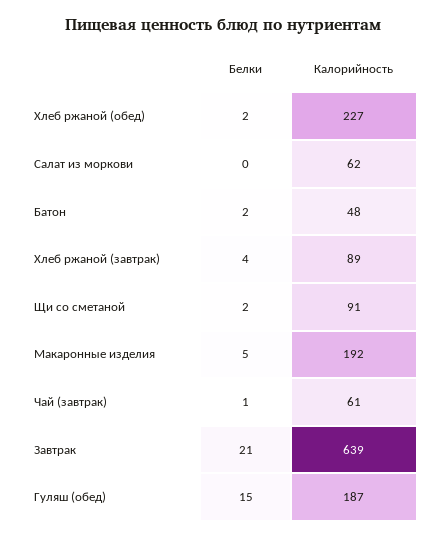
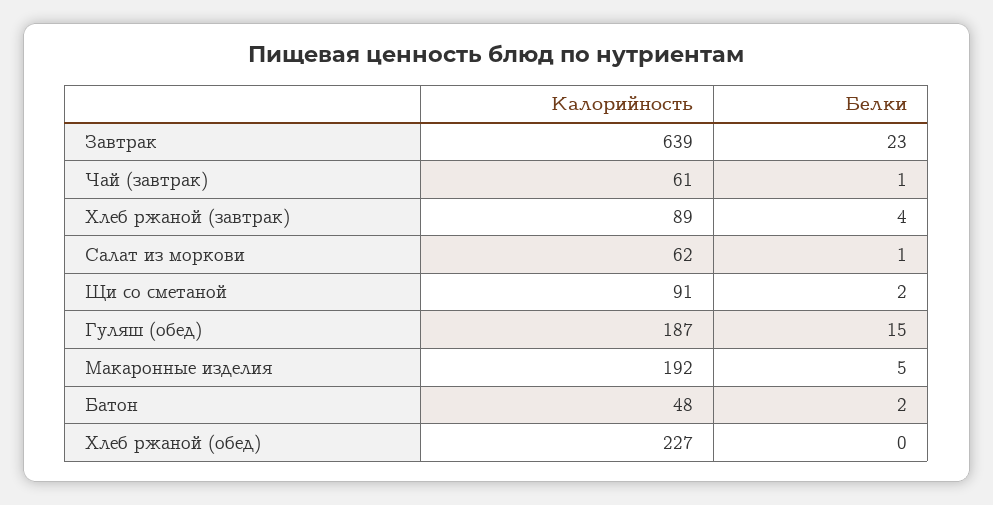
Белки, Хлеб ржаной (обед): 2 -> 0
Белки, Салат из моркови: 0 -> 1
Белки, Завтрак: 21 -> 23

